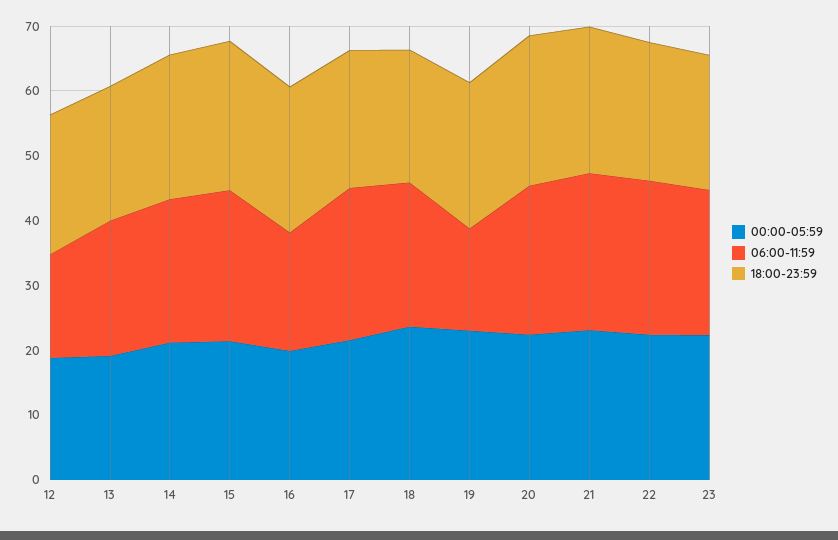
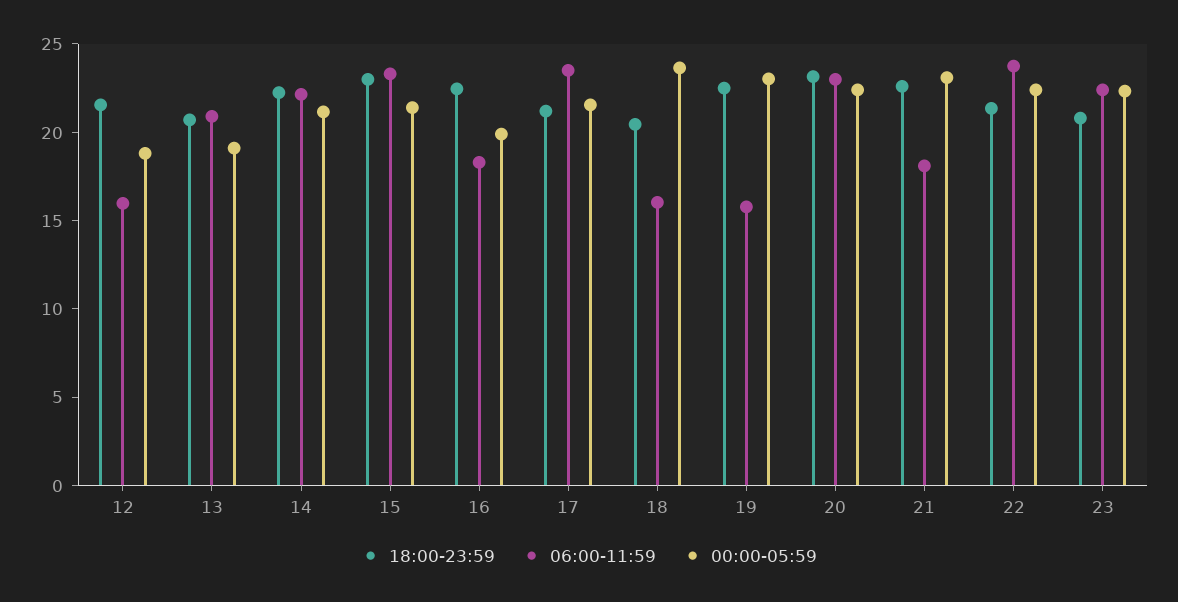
06:00-11:59, 18: 22 -> 16
06:00-11:59, 21: 24 -> 18

